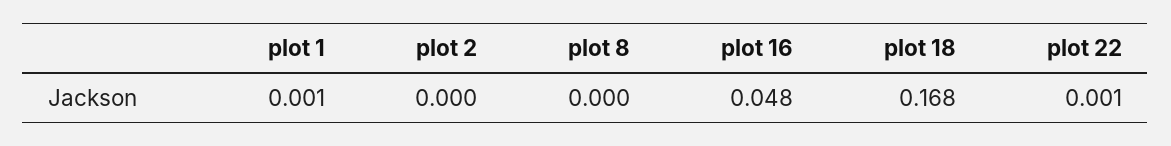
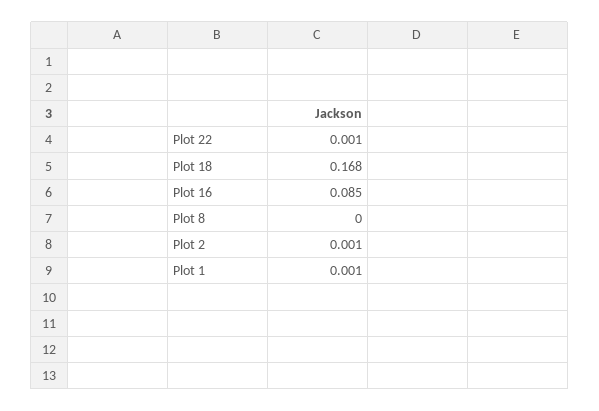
plot 2: 0 -> 0.001
plot 16: 0.048 -> 0.085

